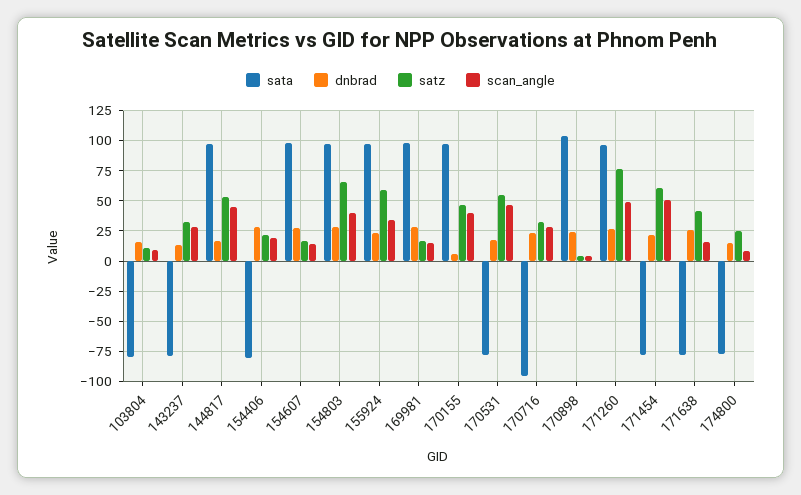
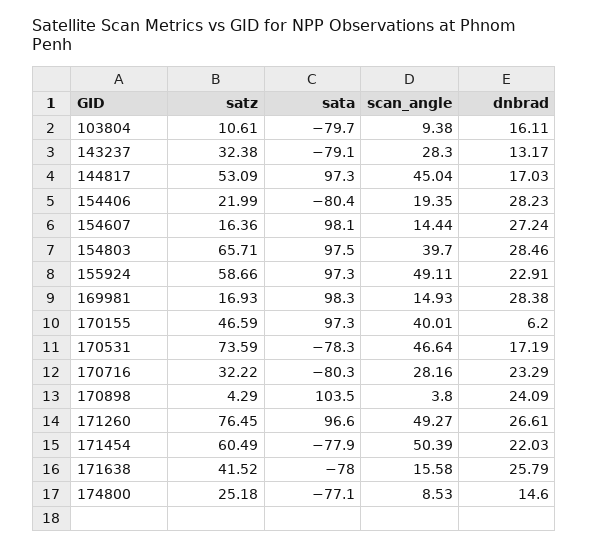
scan_angle, 155924: 35 -> 49.11
satz, 170531: 55 -> 73.59
sata, 170716: -95 -> -80.3

